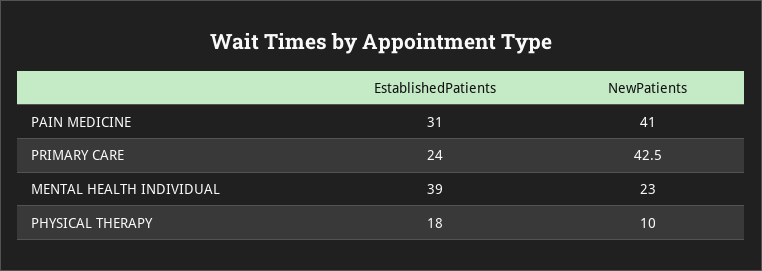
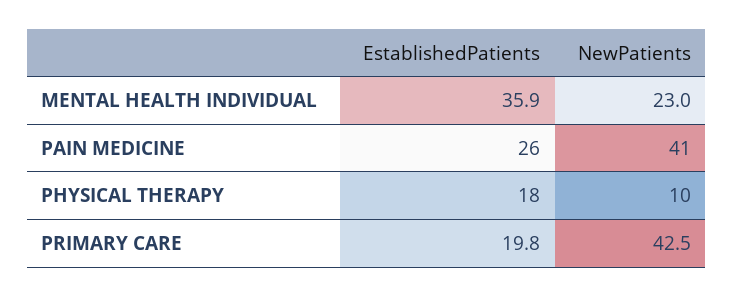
EstablishedPatients, PAIN MEDICINE: 31 -> 26
EstablishedPatients, PRIMARY CARE: 24 -> 19.8
EstablishedPatients, MENTAL HEALTH INDIVIDUAL: 39 -> 35.9

